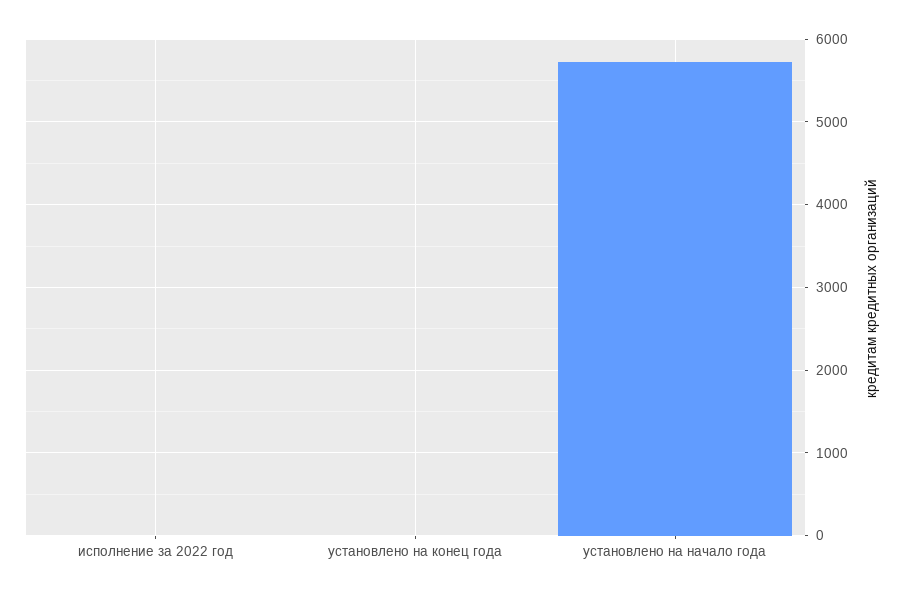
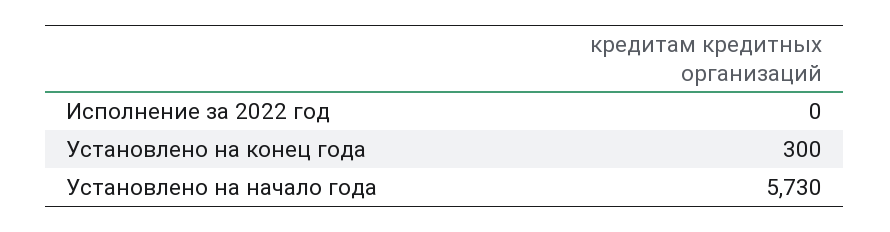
установлено на конец года: 0 -> 300

